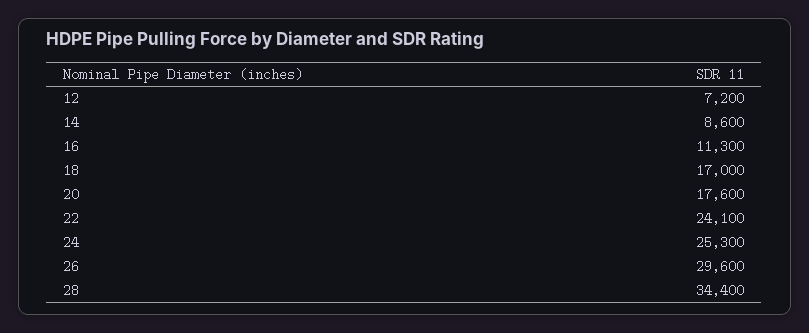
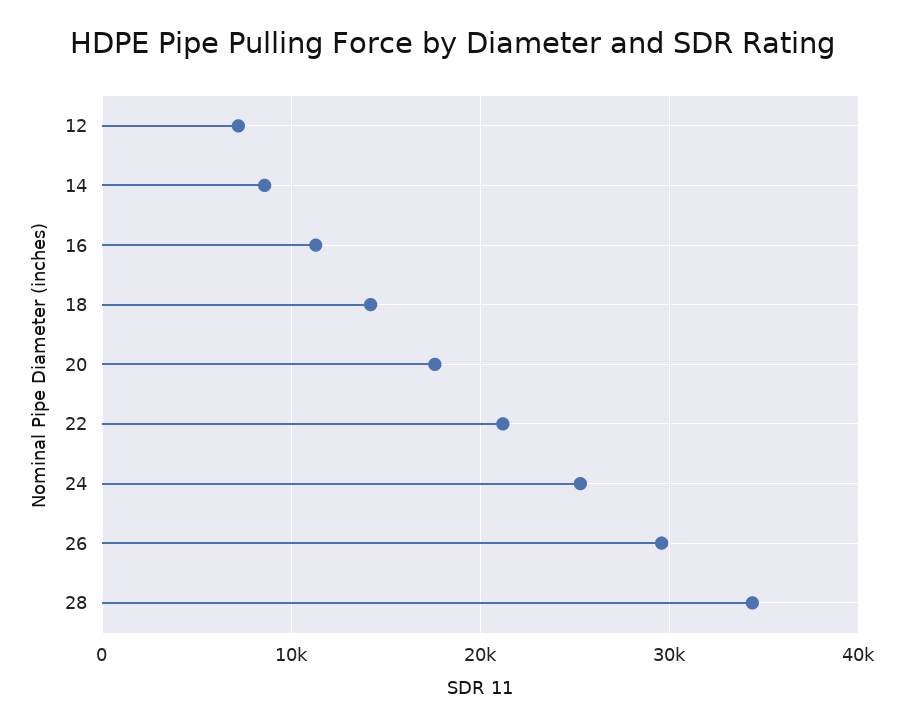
18: 17000 -> 14000
22: 24100 -> 21000

